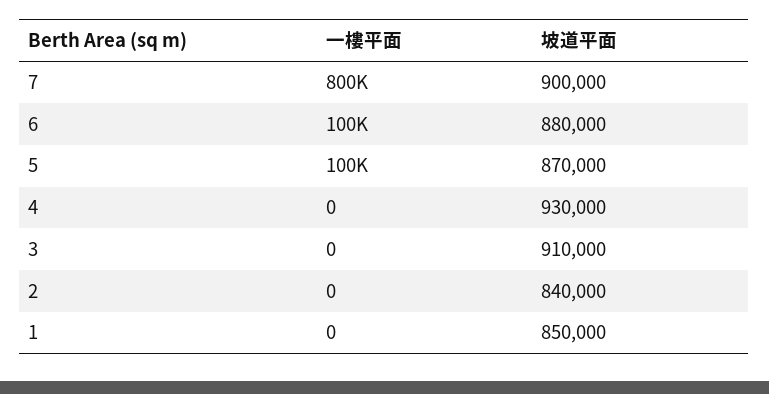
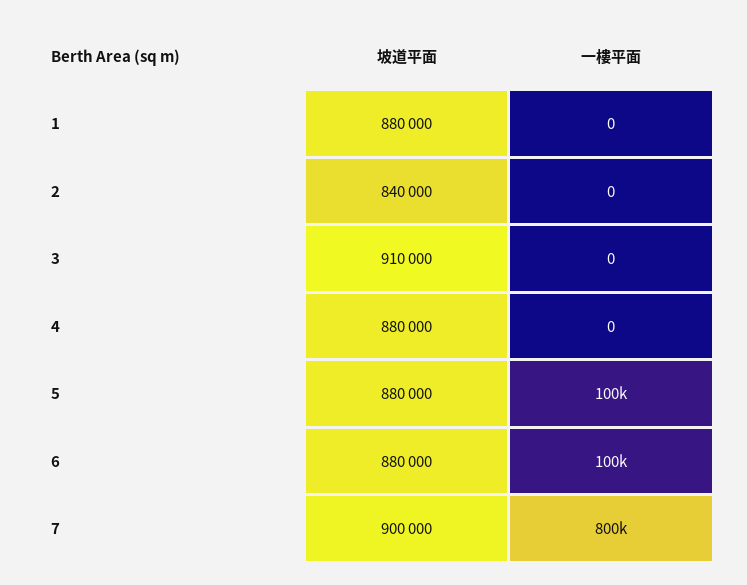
坡道平面, 5: 870000 -> 880000
坡道平面, 4: 930000 -> 880000
坡道平面, 1: 850000 -> 880000

